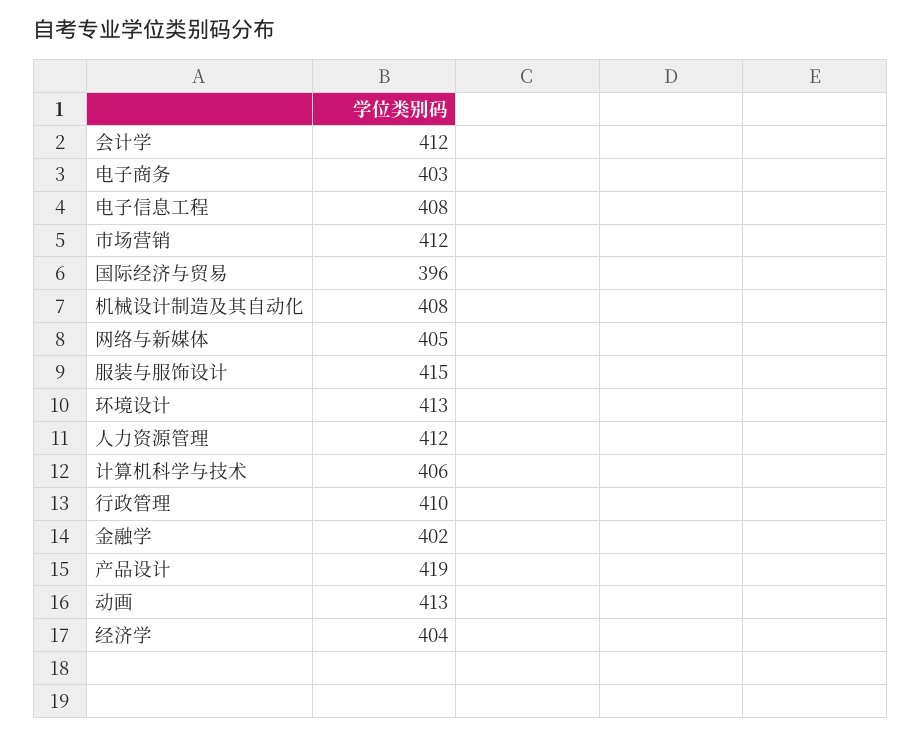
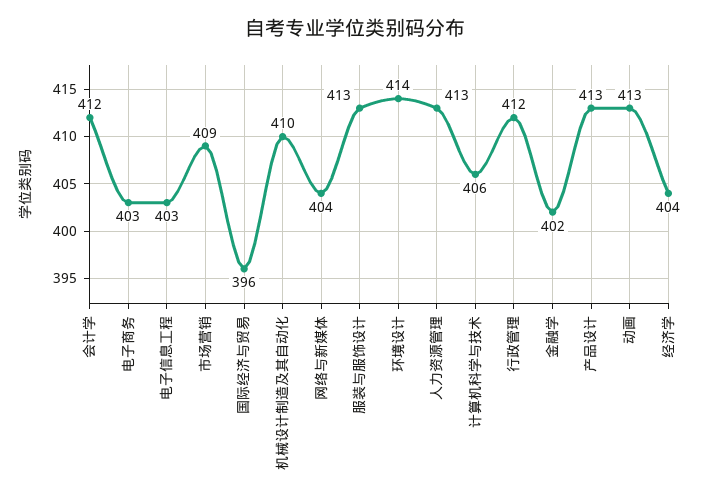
电子信息工程: 408 -> 403
市场营销: 412 -> 409
机械设计制造及其自动化: 408 -> 410
网络与新媒体: 405 -> 404
服装与服饰设计: 415 -> 413
环境设计: 413 -> 414
人力资源管理: 412 -> 413
行政管理: 410 -> 412
产品设计: 419 -> 413

